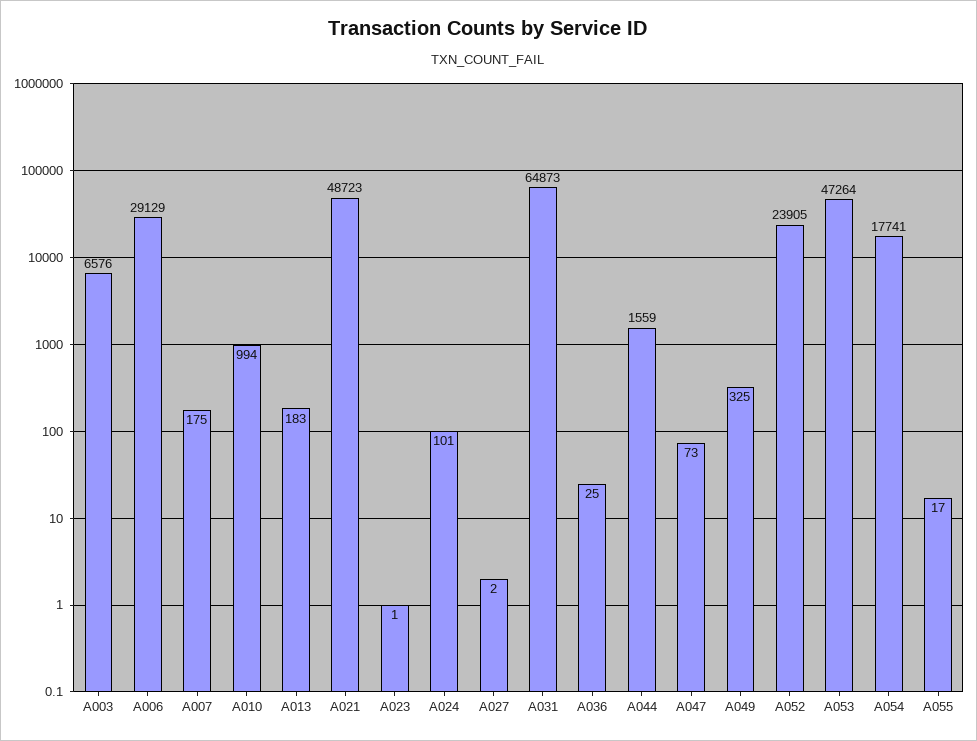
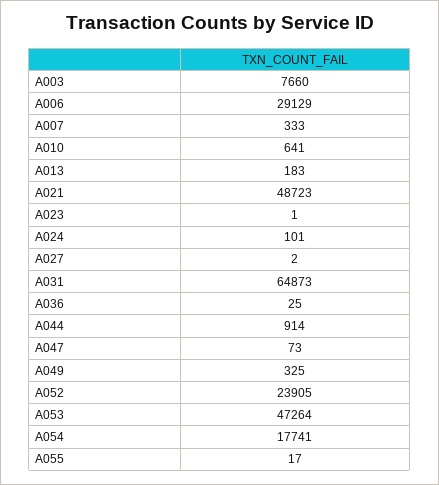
A003: 6576 -> 7660
A007: 175 -> 333
A010: 994 -> 641
A044: 1559 -> 914

